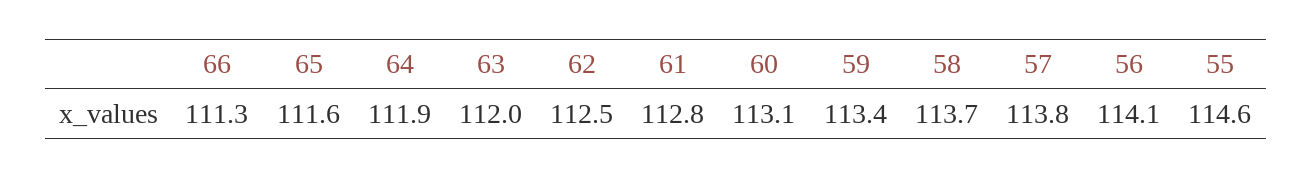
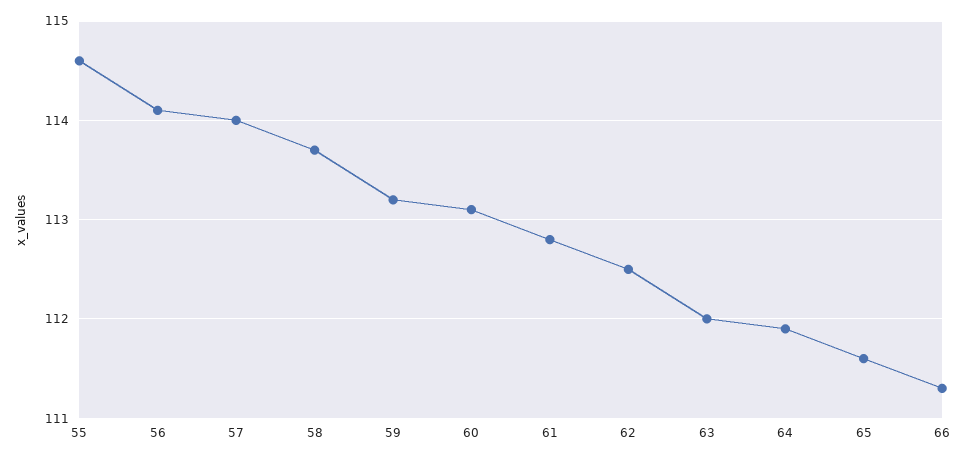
59: 113.4 -> 113.2
57: 113.8 -> 114

